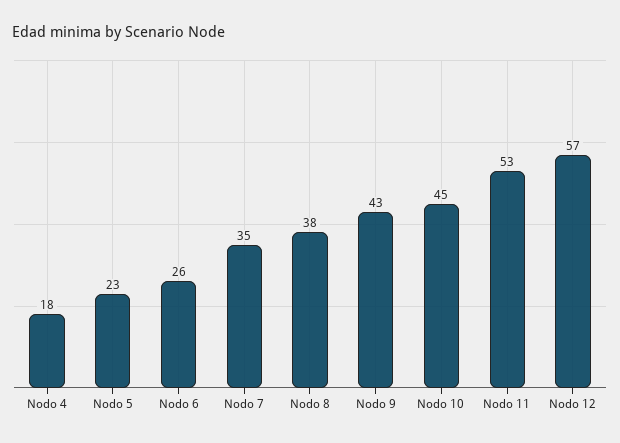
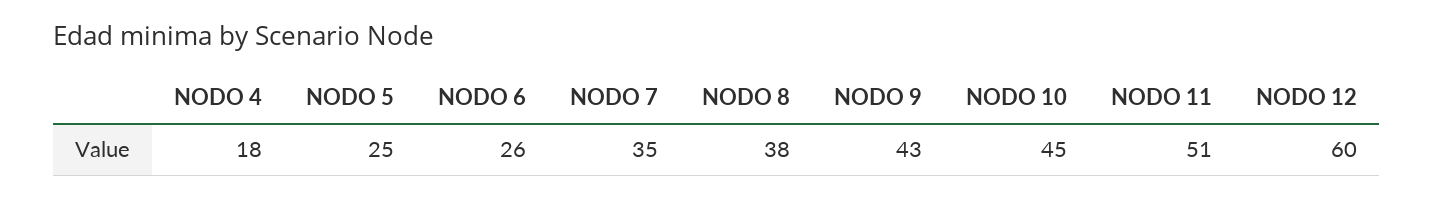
Nodo 5: 23 -> 25
Nodo 11: 53 -> 51
Nodo 12: 57 -> 60

